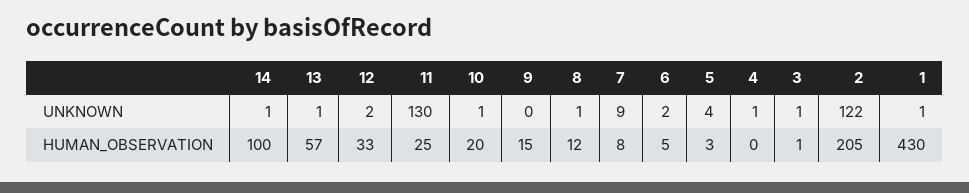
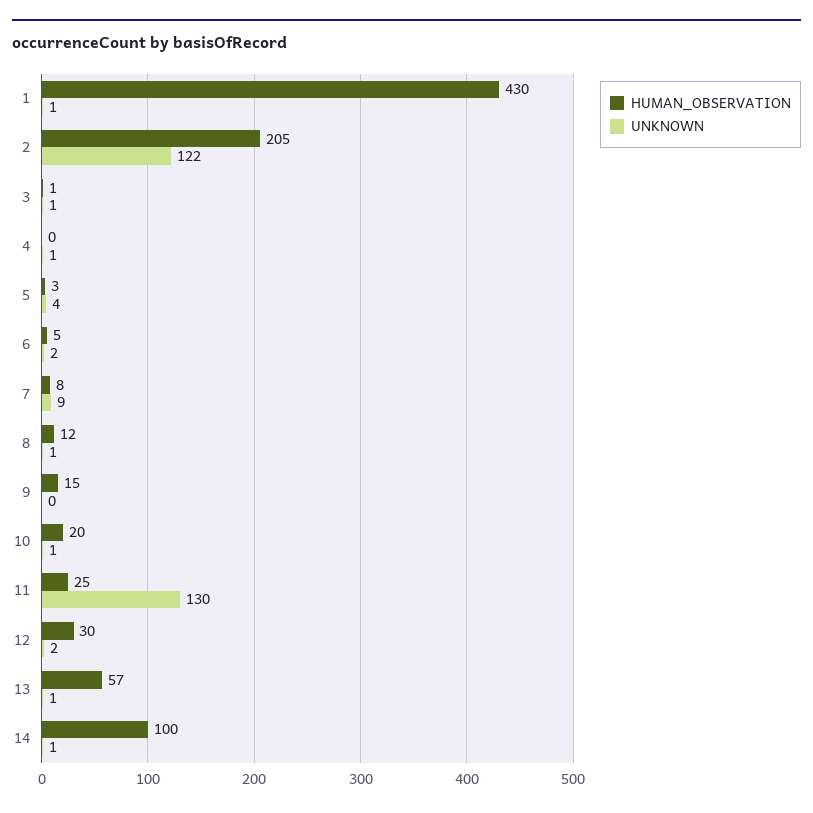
HUMAN_OBSERVATION, 12: 33 -> 30

